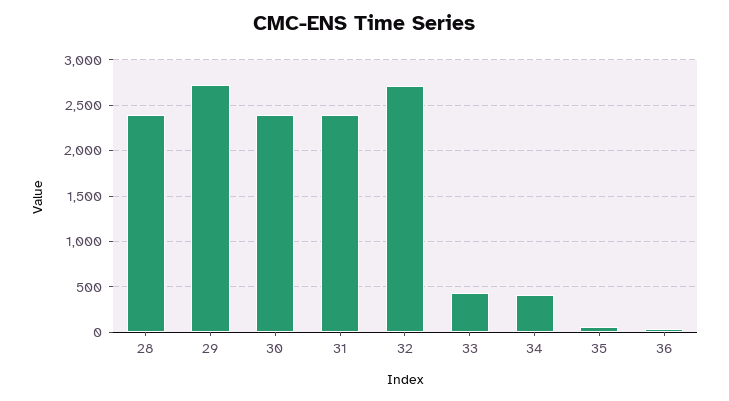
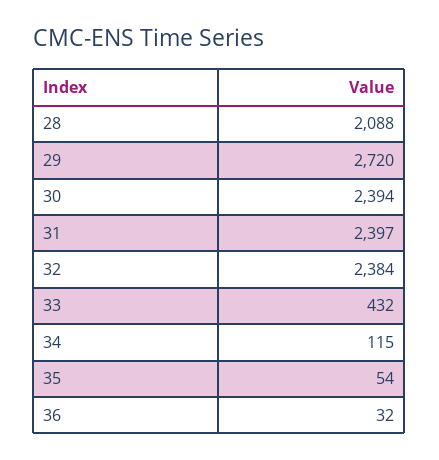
28: 2400 -> 2088
32: 2700 -> 2384
34: 400 -> 115

